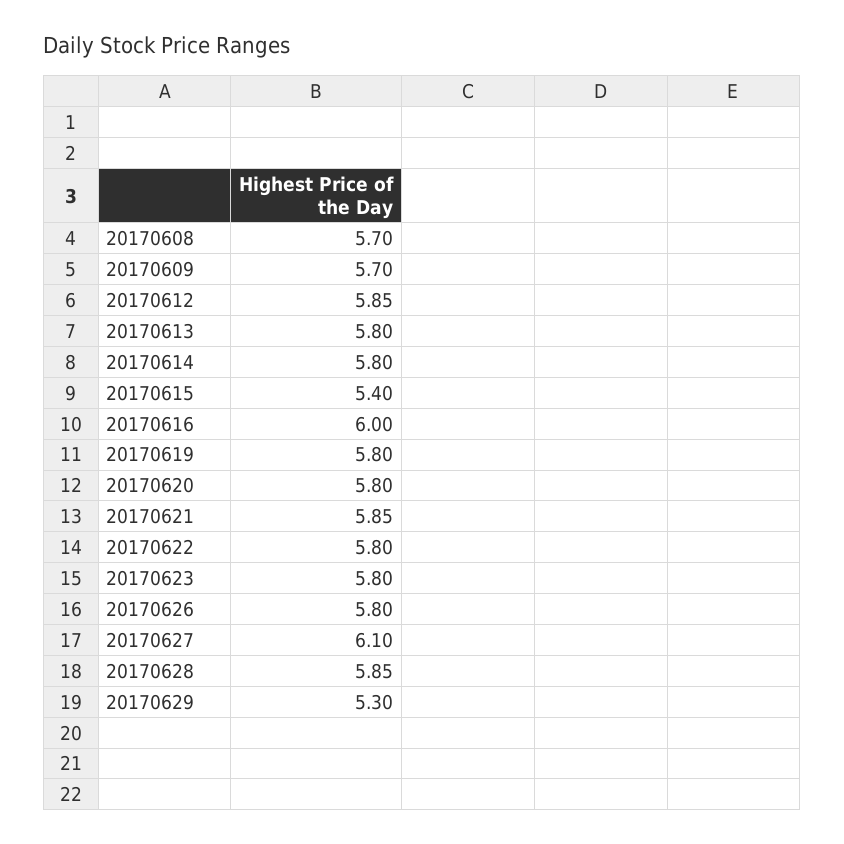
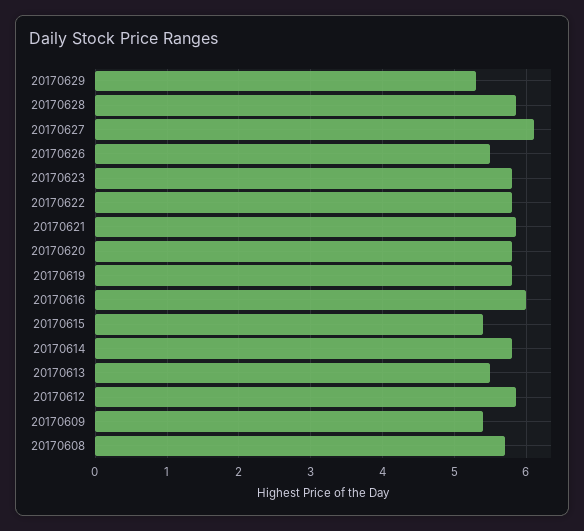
20170609: 5.7 -> 5.4
20170613: 5.8 -> 5.5
20170626: 5.8 -> 5.5

